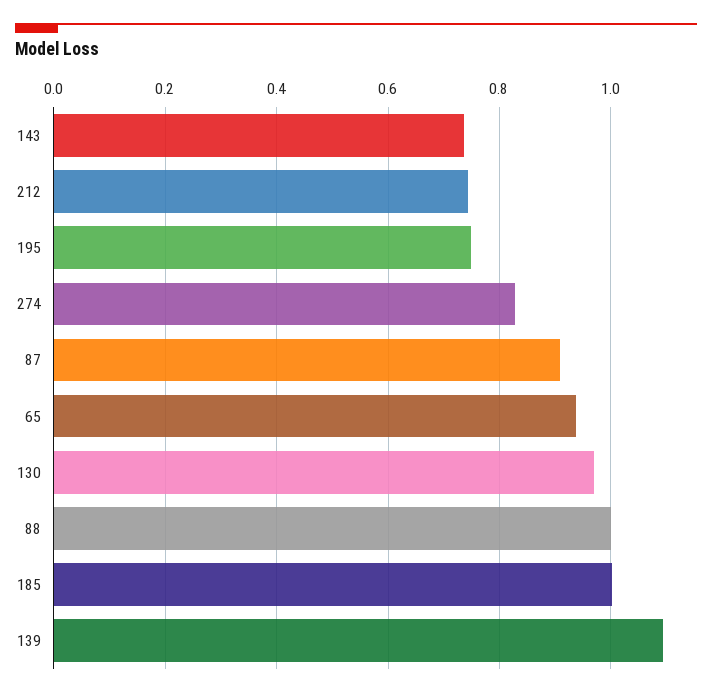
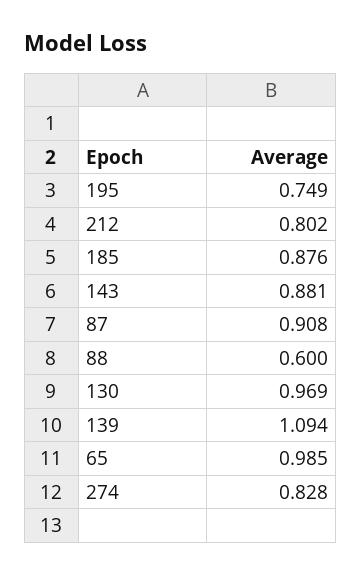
143: 0.74 -> 0.881
212: 0.74 -> 0.802
65: 0.94 -> 0.985
88: 1 -> 0.6
185: 1 -> 0.876

